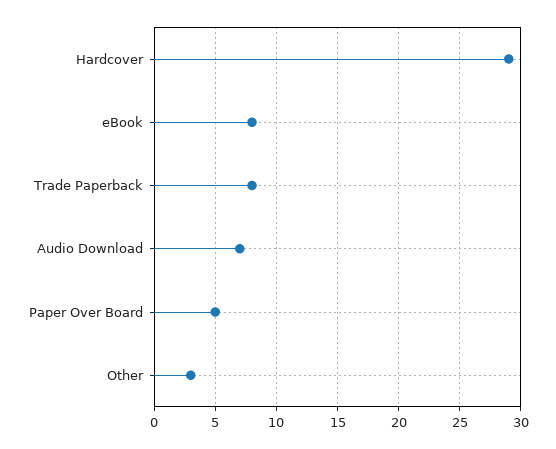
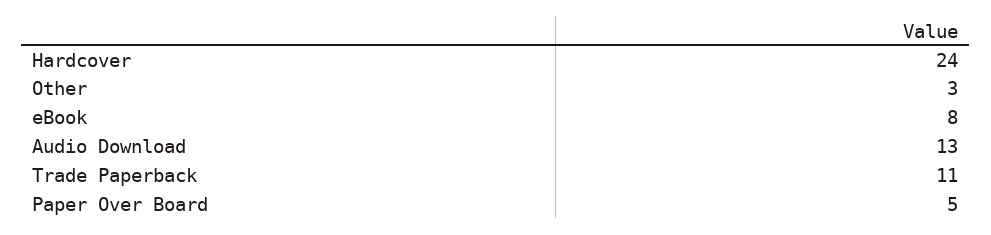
Hardcover: 29 -> 24
Trade Paperback: 8 -> 11
Audio Download: 7 -> 13

